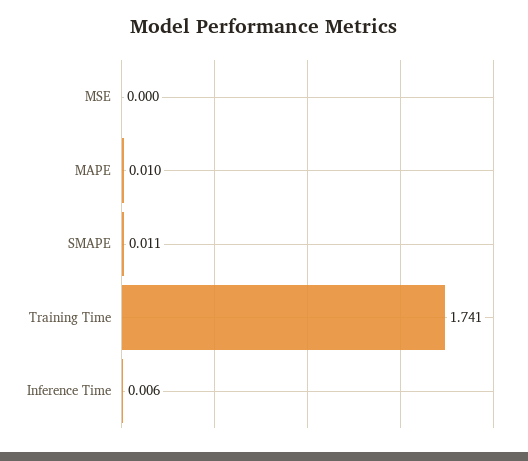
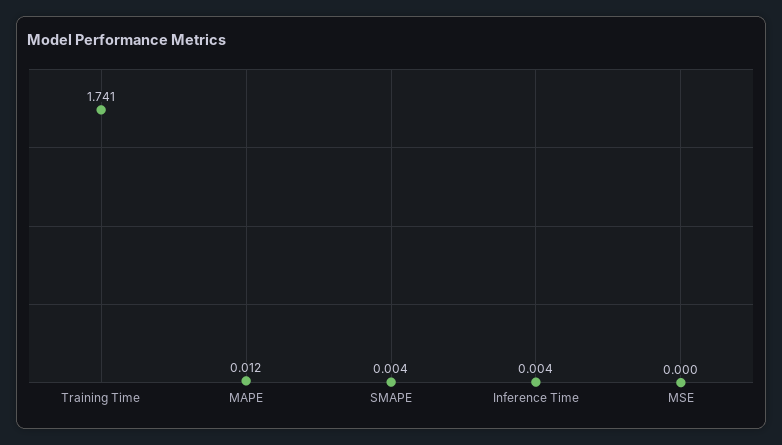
MAPE: 0.01 -> 0.012
SMAPE: 0.011 -> 0.004
Inference Time: 0.006 -> 0.004

